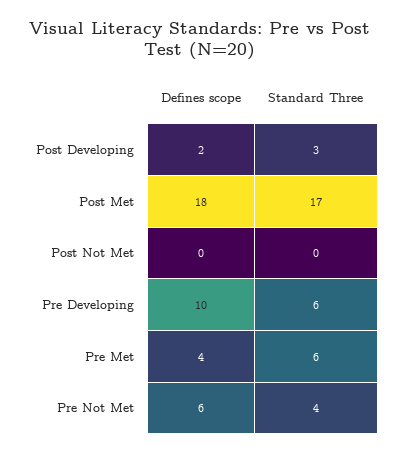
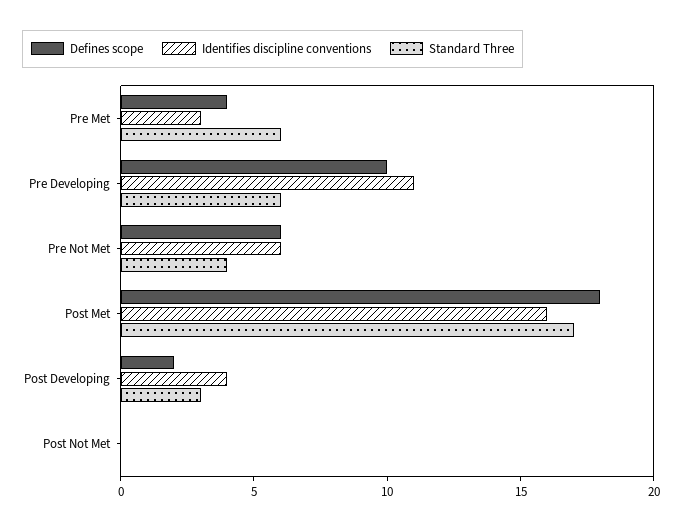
Identifies discipline conventions, Pre Met: none -> 3
Identifies discipline conventions, Pre Developing: none -> 11
Identifies discipline conventions, Pre Not Met: none -> 6
Identifies discipline conventions, Post Met: none -> 16
Identifies discipline conventions, Post Developing: none -> 4
Identifies discipline conventions, Post Not Met: none -> 0

